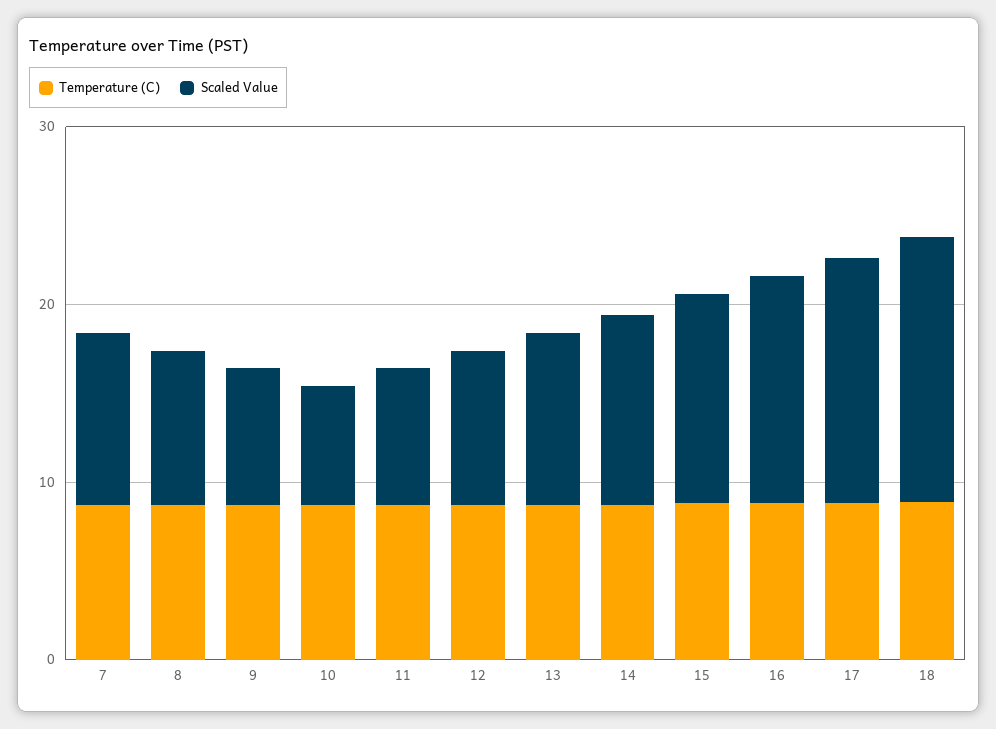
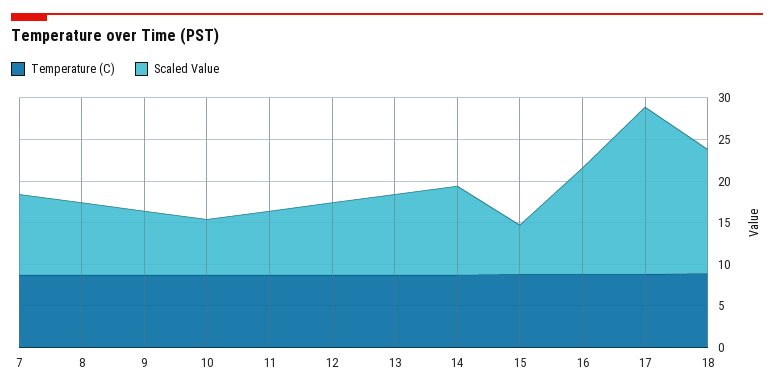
Scaled Value, 15: 12 -> 6
Scaled Value, 17: 14 -> 20

